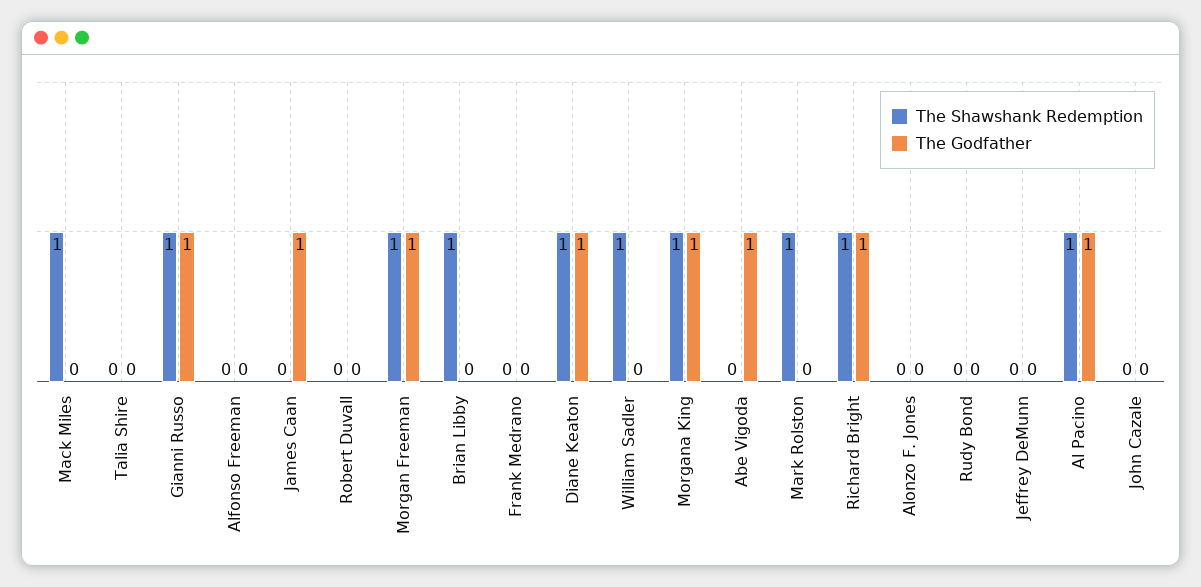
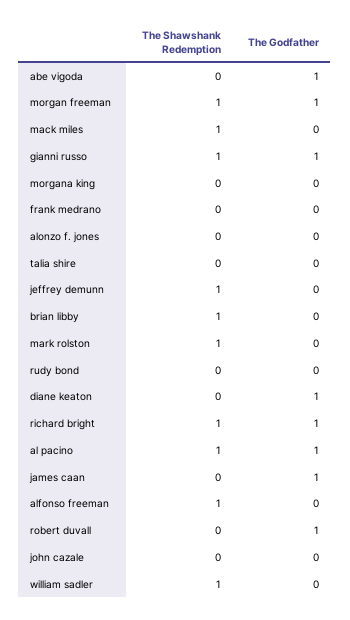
The Shawshank Redemption, Alfonso Freeman: 0 -> 1
The Godfather, Robert Duvall: 0 -> 1
The Shawshank Redemption, Diane Keaton: 1 -> 0
The Shawshank Redemption, Morgana King: 1 -> 0
The Godfather, Morgana King: 1 -> 0
The Shawshank Redemption, Jeffrey DeMunn: 0 -> 1

